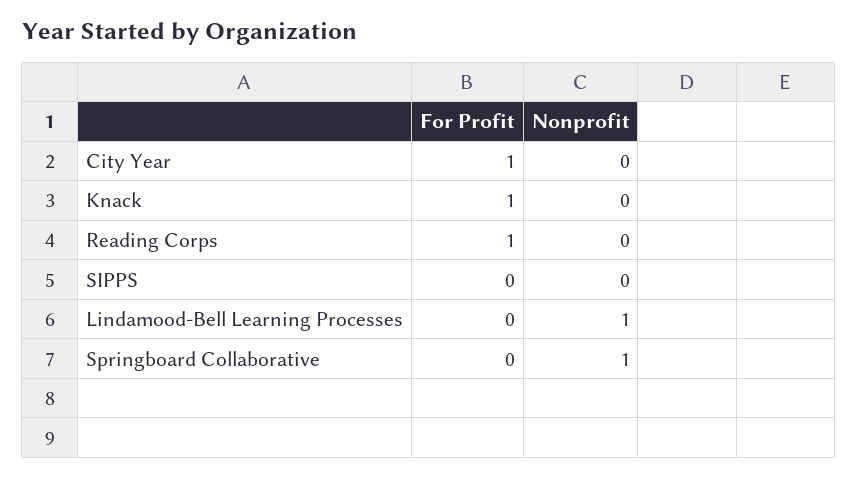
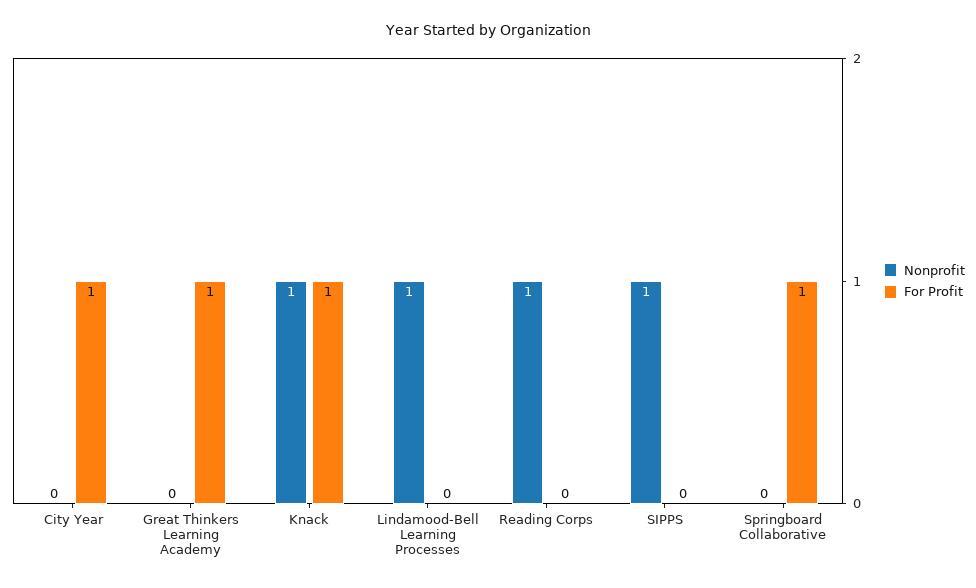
Nonprofit, Knack: 0 -> 1
For Profit, Reading Corps: 1 -> 0
Nonprofit, Reading Corps: 0 -> 1
Nonprofit, SIPPS: 0 -> 1
For Profit, Springboard Collaborative: 0 -> 1
Nonprofit, Springboard Collaborative: 1 -> 0
Nonprofit, Great Thinkers Learning Academy: none -> 0
For Profit, Great Thinkers Learning Academy: none -> 1

